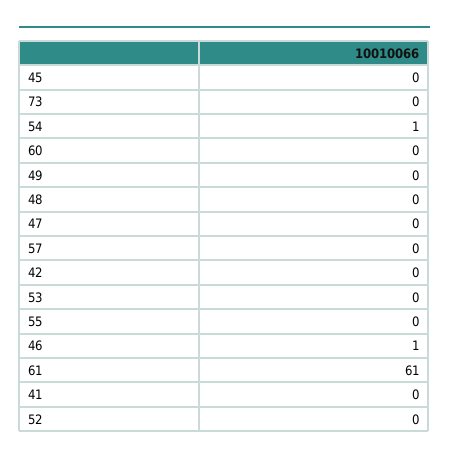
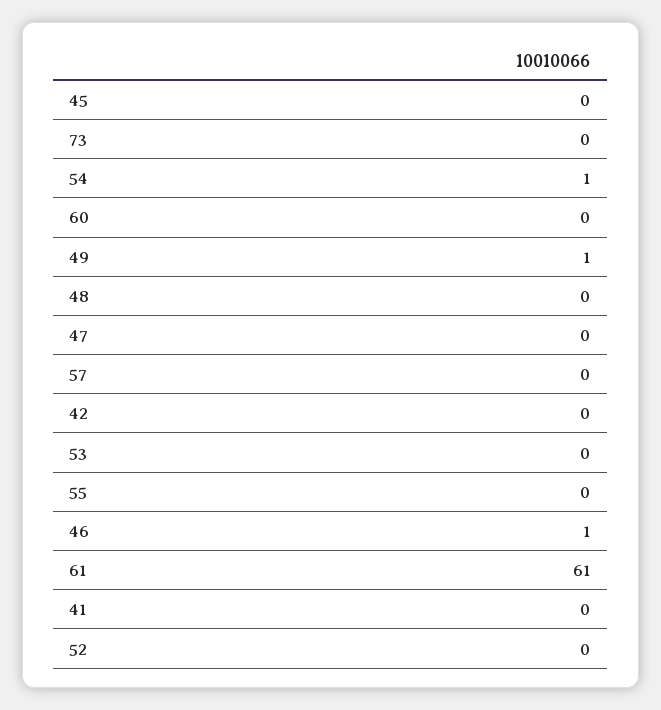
49: 0 -> 1

